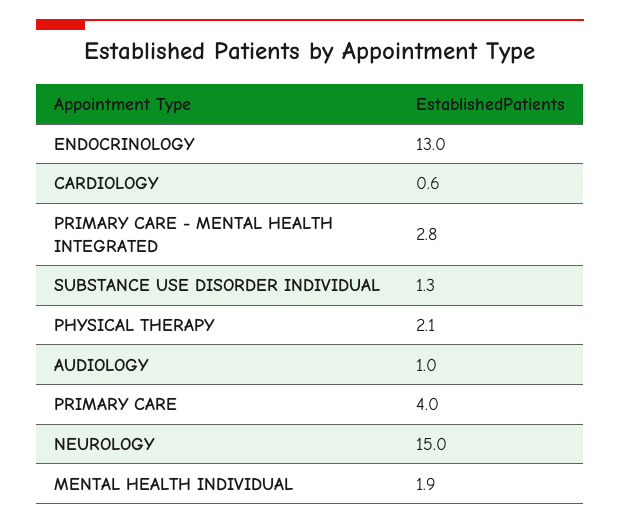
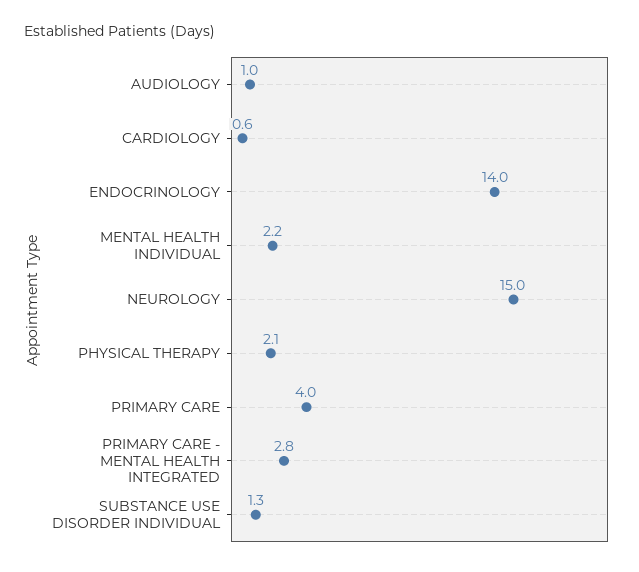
ENDOCRINOLOGY: 13 -> 14
MENTAL HEALTH INDIVIDUAL: 1.9 -> 2.2

